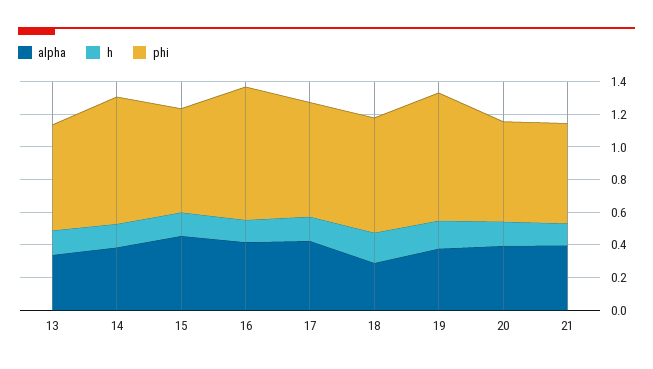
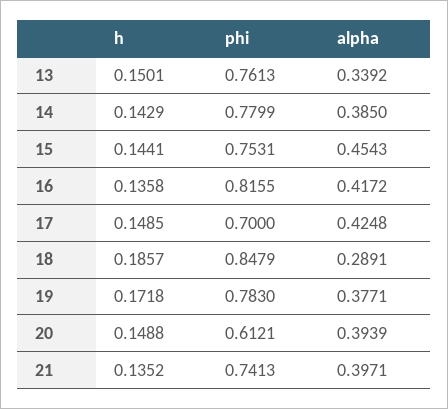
phi, 13: 0.65 -> 0.7613
phi, 15: 0.65 -> 0.7531
phi, 18: 0.7 -> 0.8479
phi, 21: 0.6 -> 0.7413

